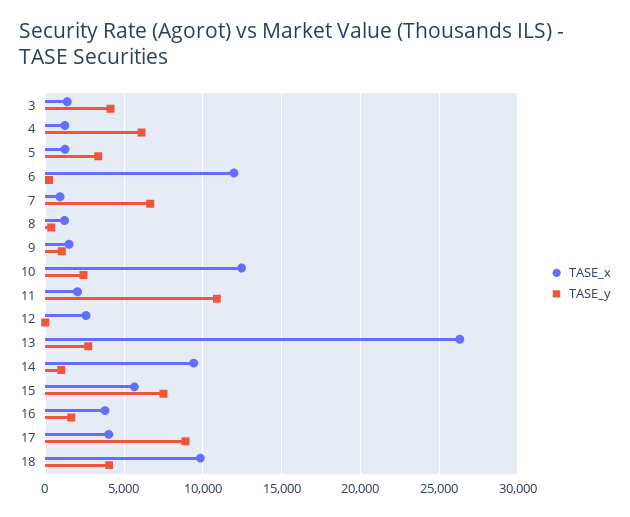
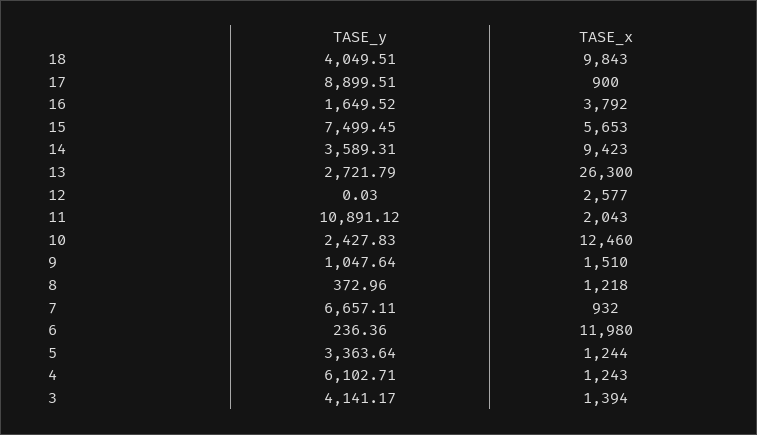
TASE_y, 14: 1000 -> 3589.31
TASE_x, 17: 4000 -> 900

